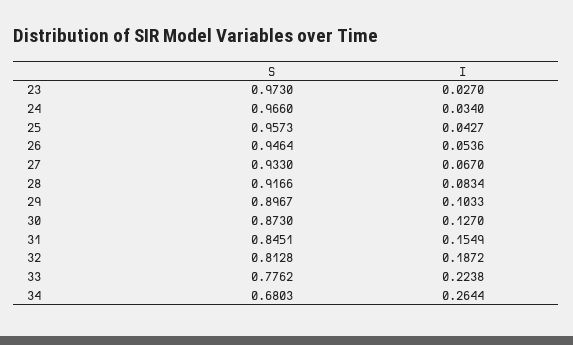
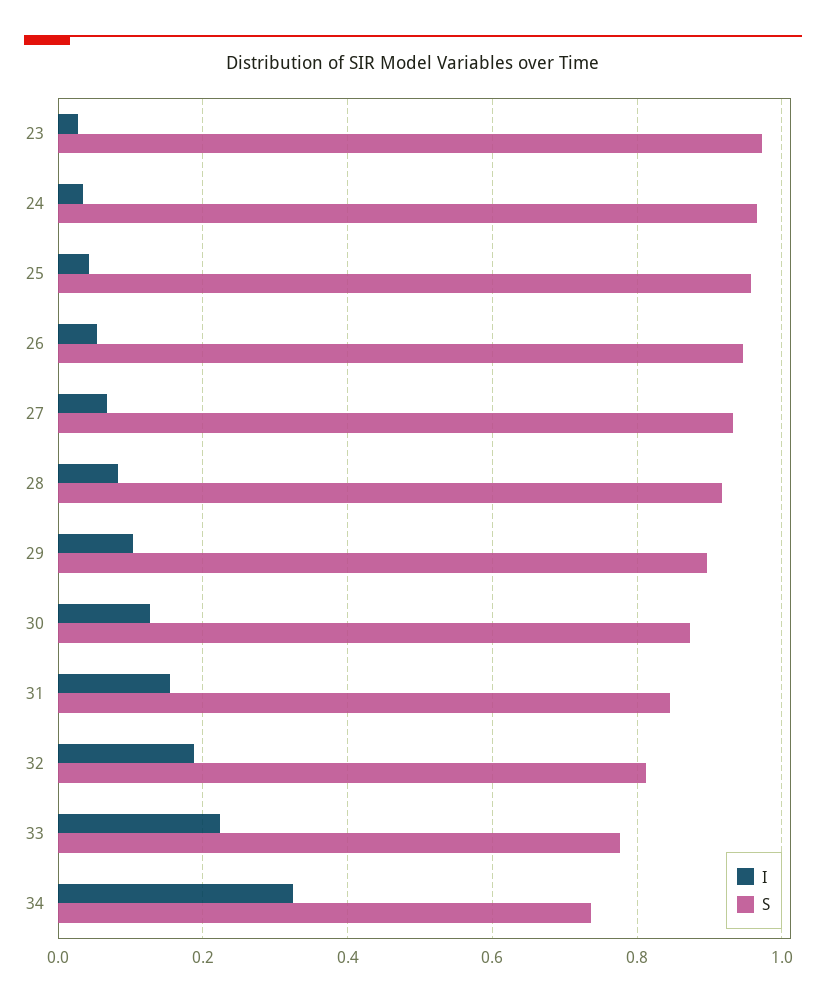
S, 34: 0.6803 -> 0.74
I, 34: 0.2644 -> 0.32

